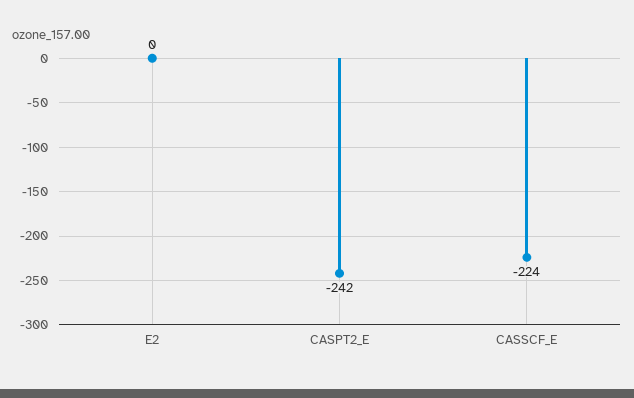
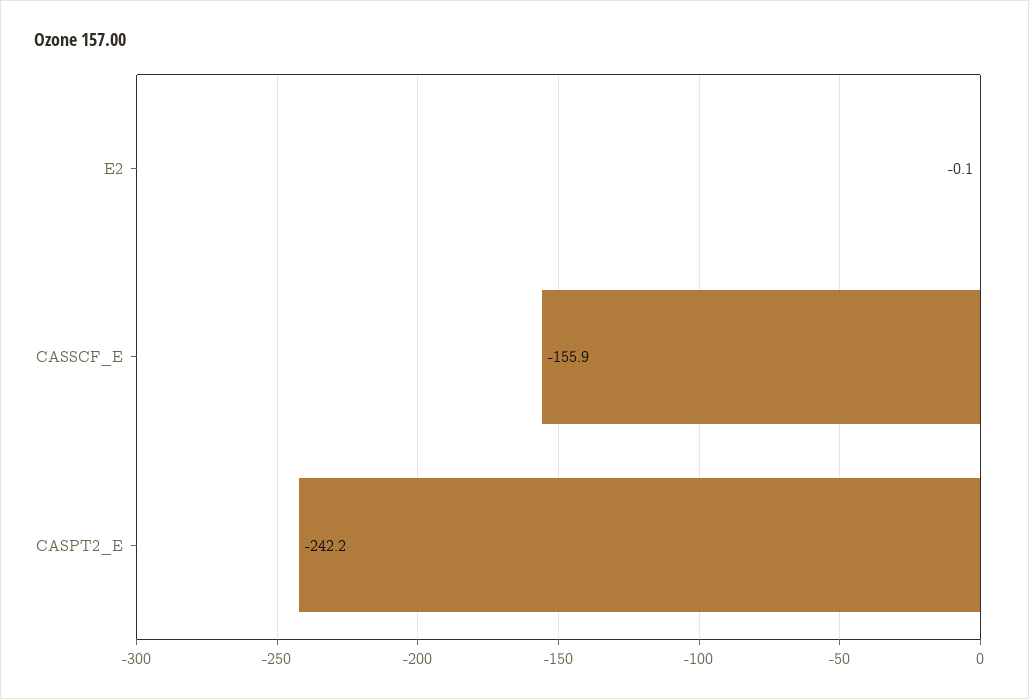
CASSCF_E: -224 -> -155.9

